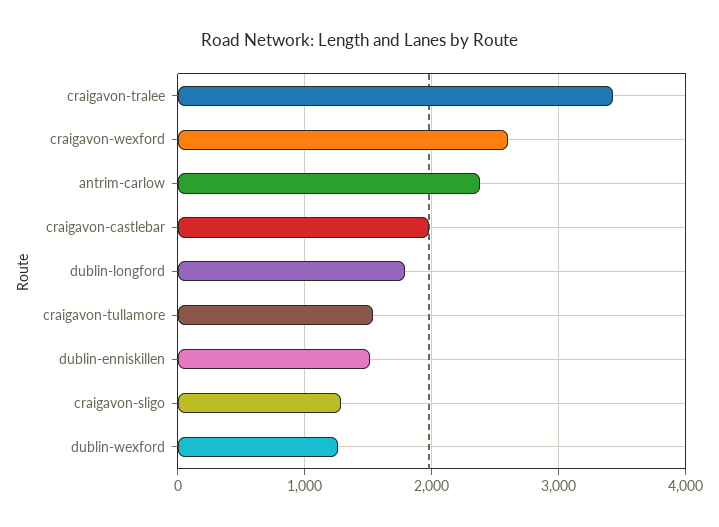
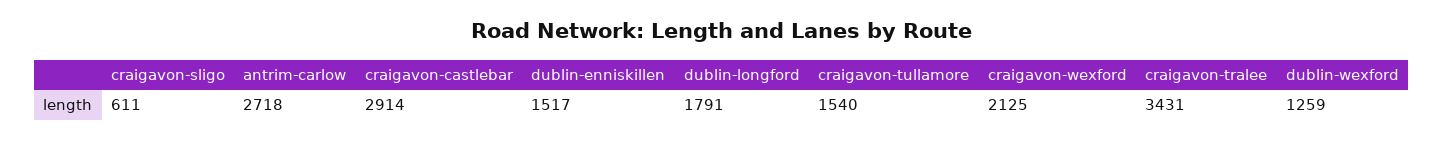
craigavon-wexford: 2600 -> 2125
antrim-carlow: 2400 -> 2718
craigavon-castlebar: 2000 -> 2914
craigavon-sligo: 1300 -> 611

